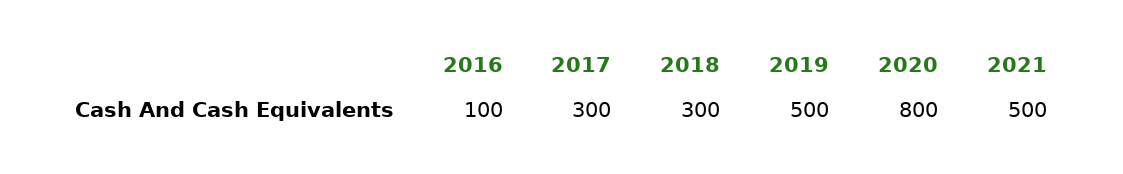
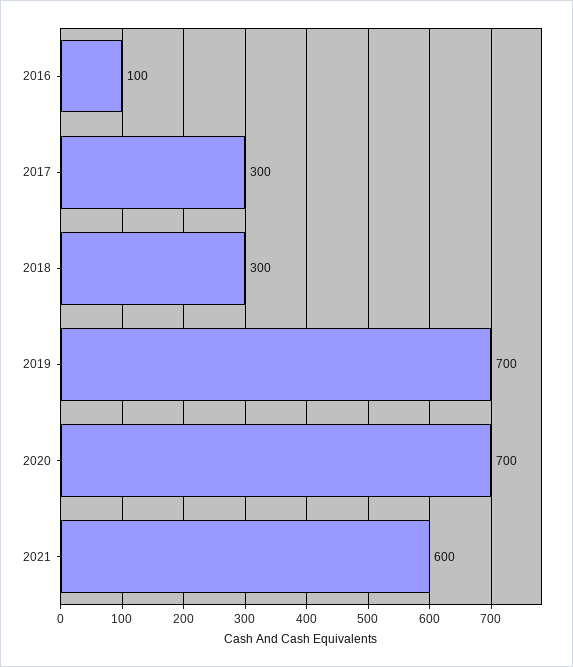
2019: 500 -> 700
2020: 800 -> 700
2021: 500 -> 600

